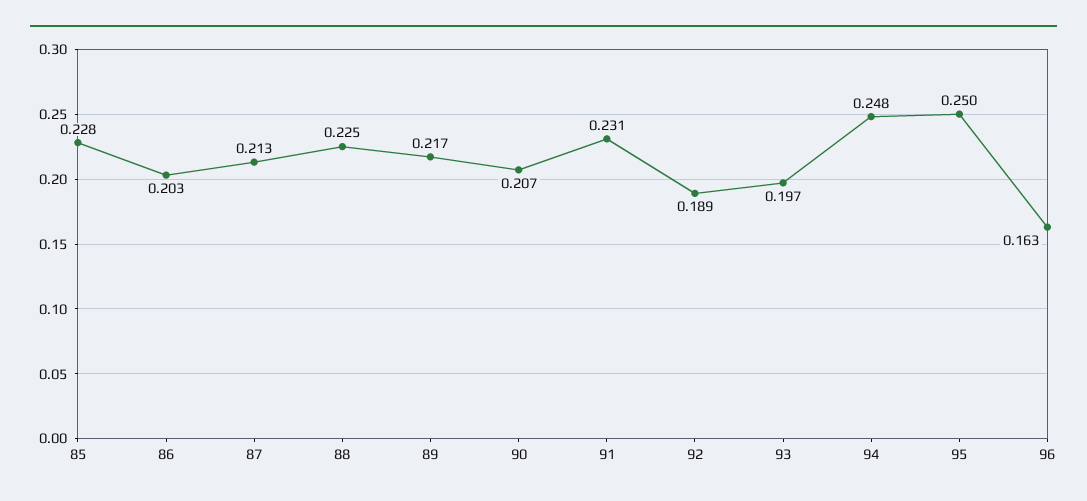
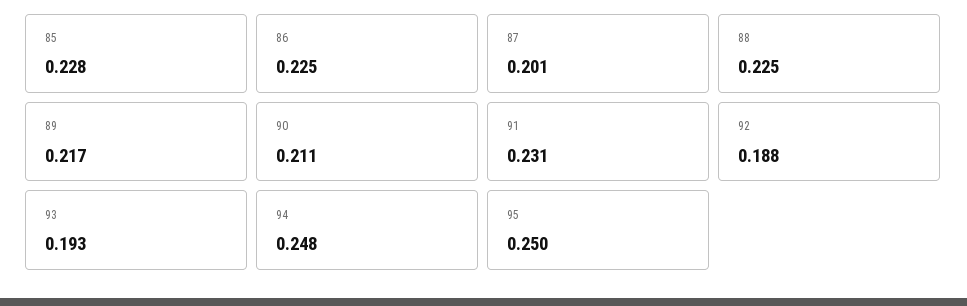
86: 0.203 -> 0.225
87: 0.213 -> 0.201
90: 0.207 -> 0.211
92: 0.189 -> 0.188
93: 0.197 -> 0.193
96: 0.163 -> none

